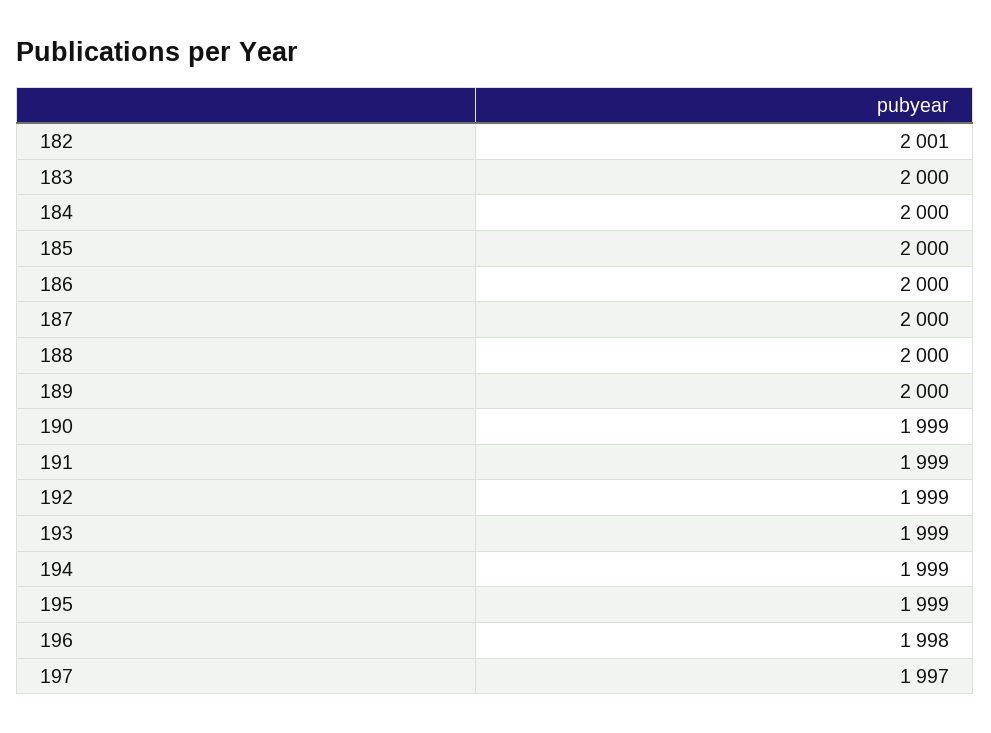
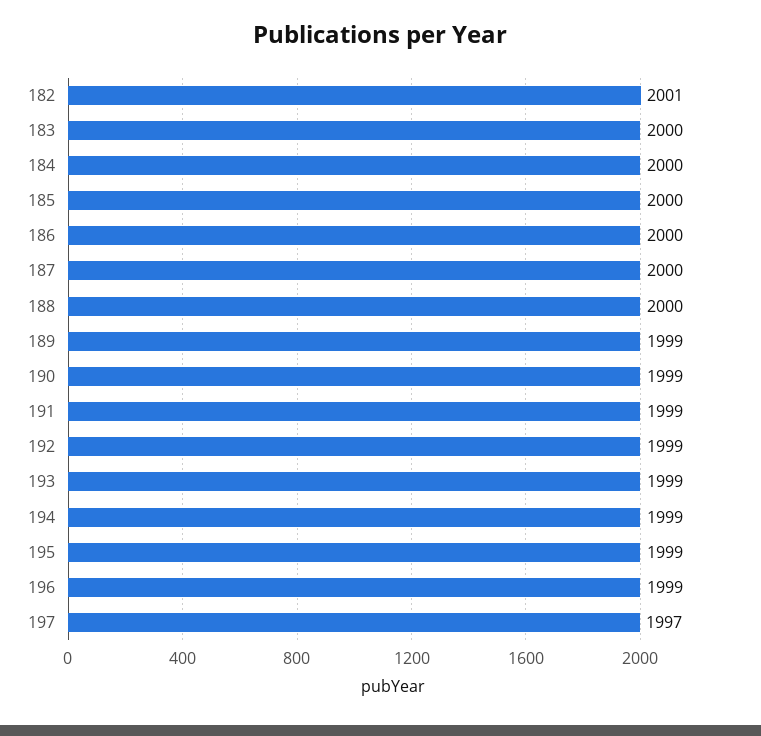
189: 2000 -> 1999
196: 1998 -> 1999

